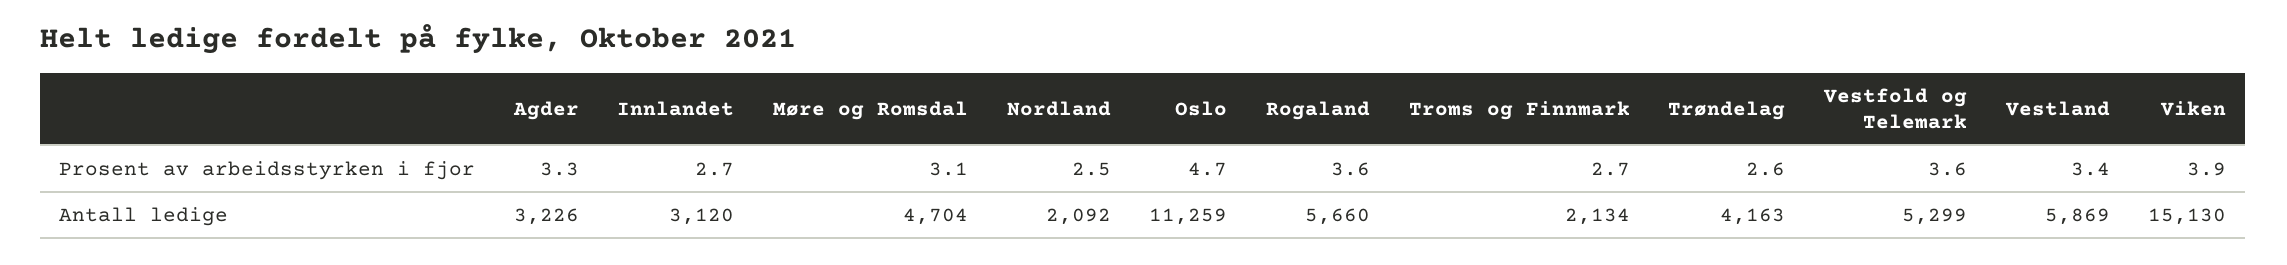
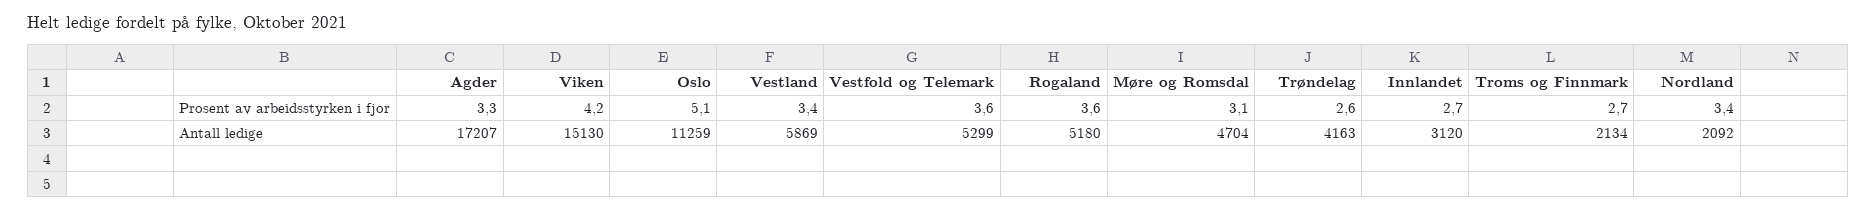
Nordland, Prosent av arbeidsstyrken i fjor: 2.5 -> 3.4
Oslo, Prosent av arbeidsstyrken i fjor: 4.7 -> 5.1
Viken, Prosent av arbeidsstyrken i fjor: 3.9 -> 4.2
Agder, Antall ledige: 3226 -> 17207
Rogaland, Antall ledige: 5660 -> 5180

